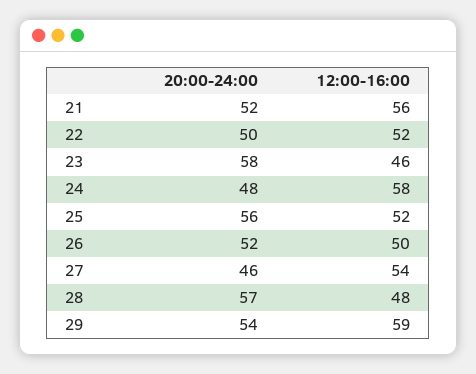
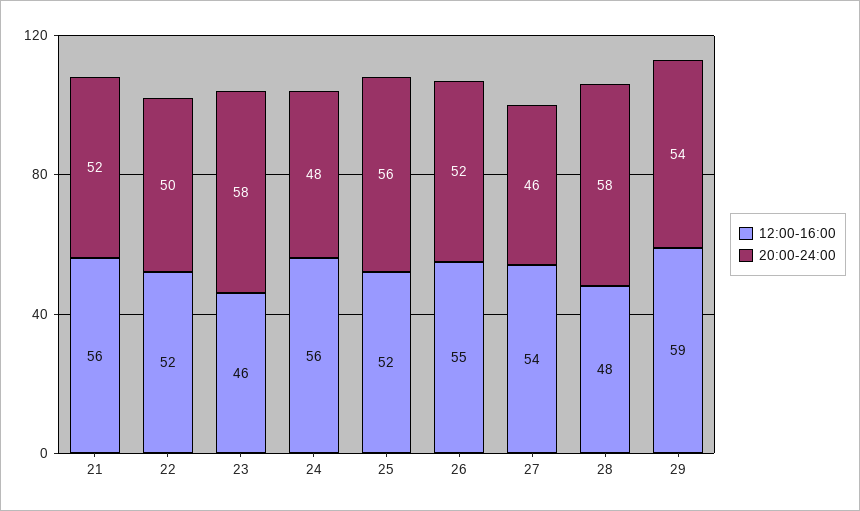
12:00-16:00, 24: 58 -> 56
12:00-16:00, 26: 50 -> 55
20:00-24:00, 28: 57 -> 58

